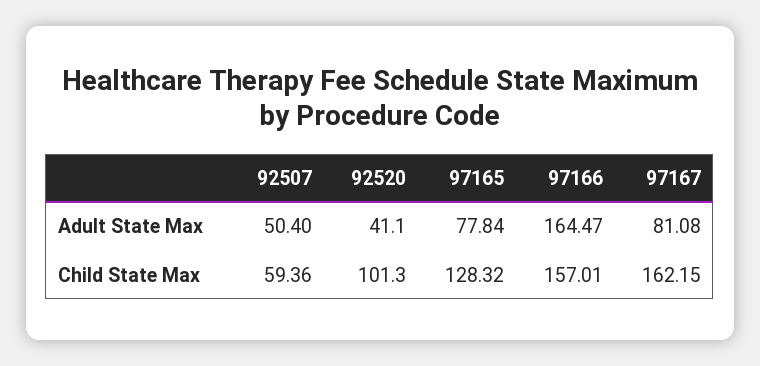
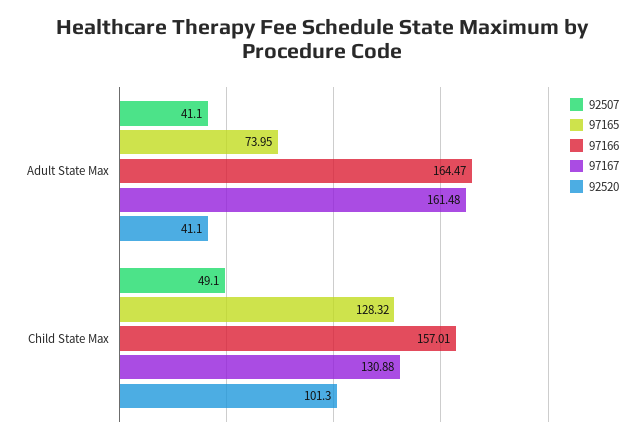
92507, Adult State Max: 50.4 -> 41.1
97165, Adult State Max: 77.84 -> 73.95
97167, Adult State Max: 81.08 -> 161.48
92507, Child State Max: 59.36 -> 49.1
97167, Child State Max: 162.15 -> 130.88

